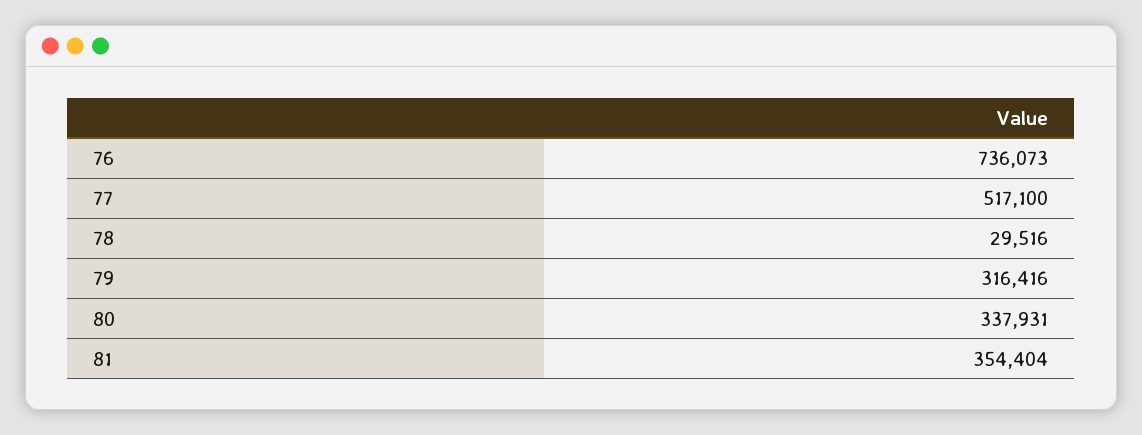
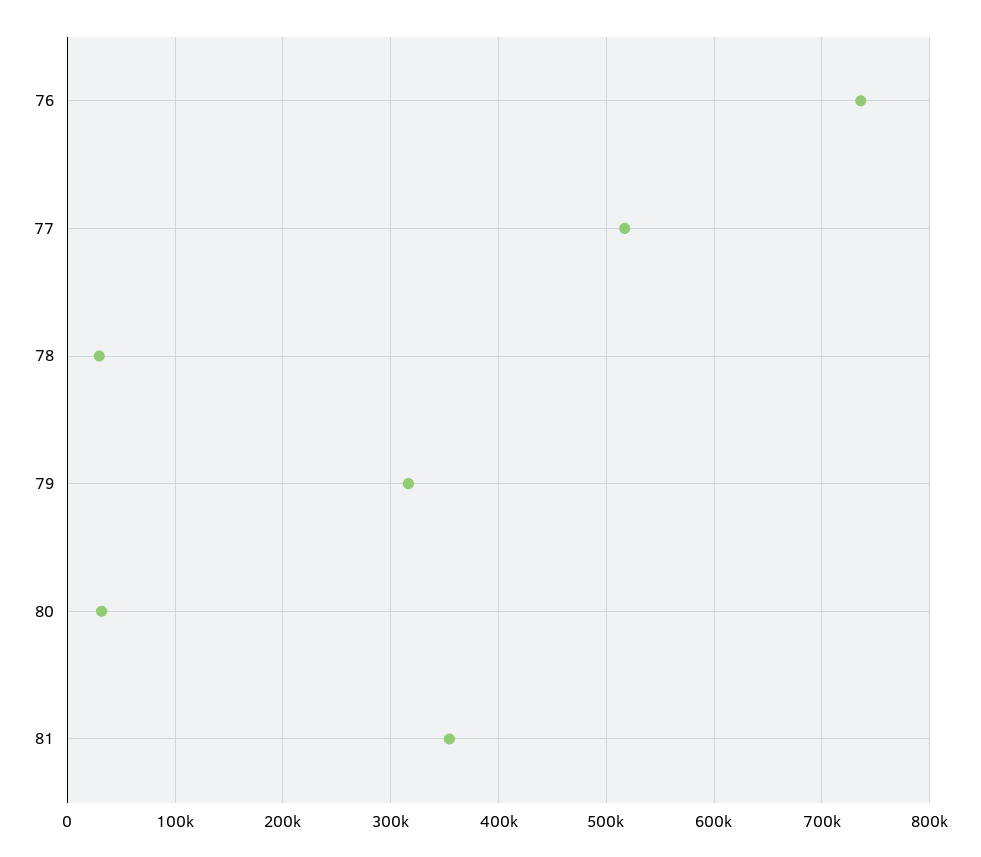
80: 337931 -> 30000

